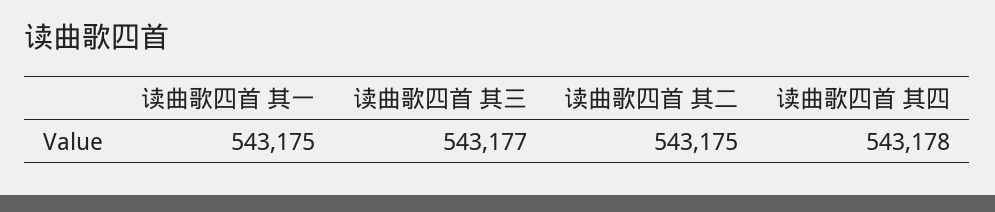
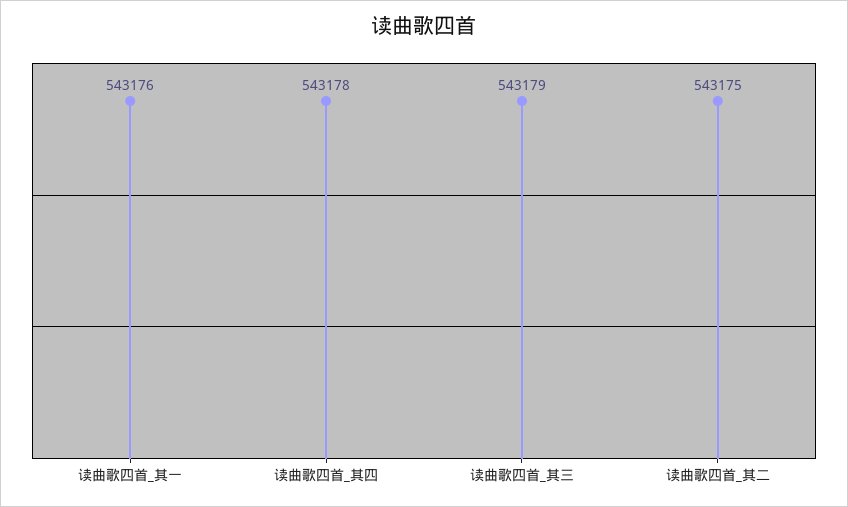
读曲歌四首 其一: 543175 -> 543176
读曲歌四首 其三: 543177 -> 543179

